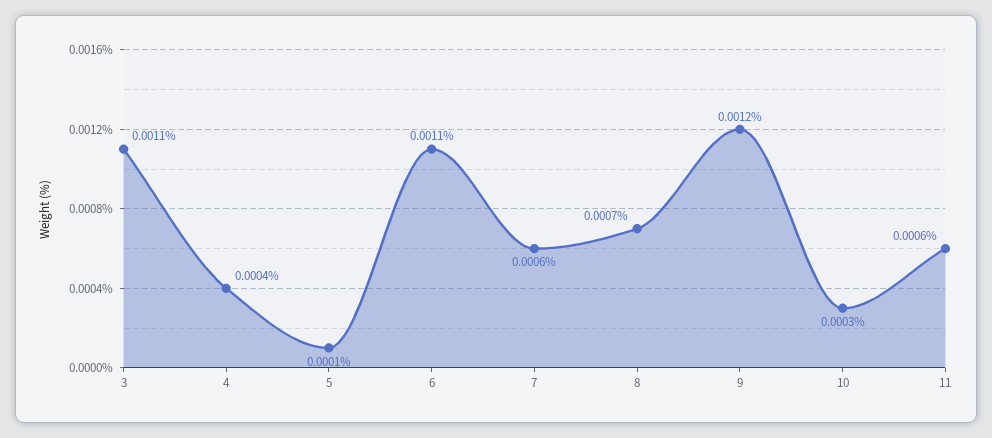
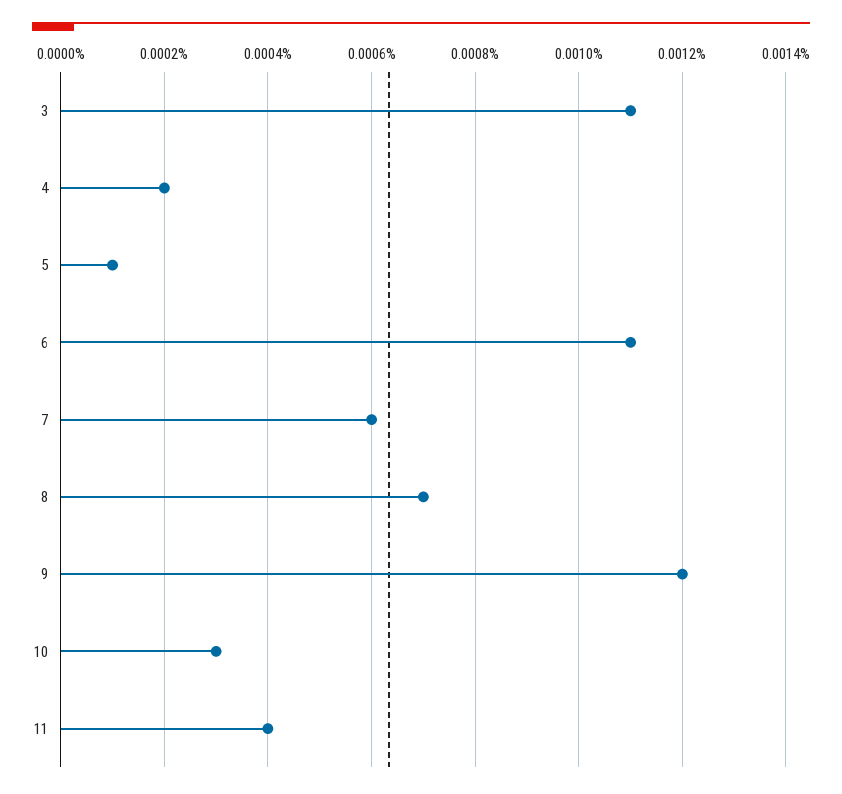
4: 0.0004 -> 0.0002
11: 0.0006 -> 0.0004

